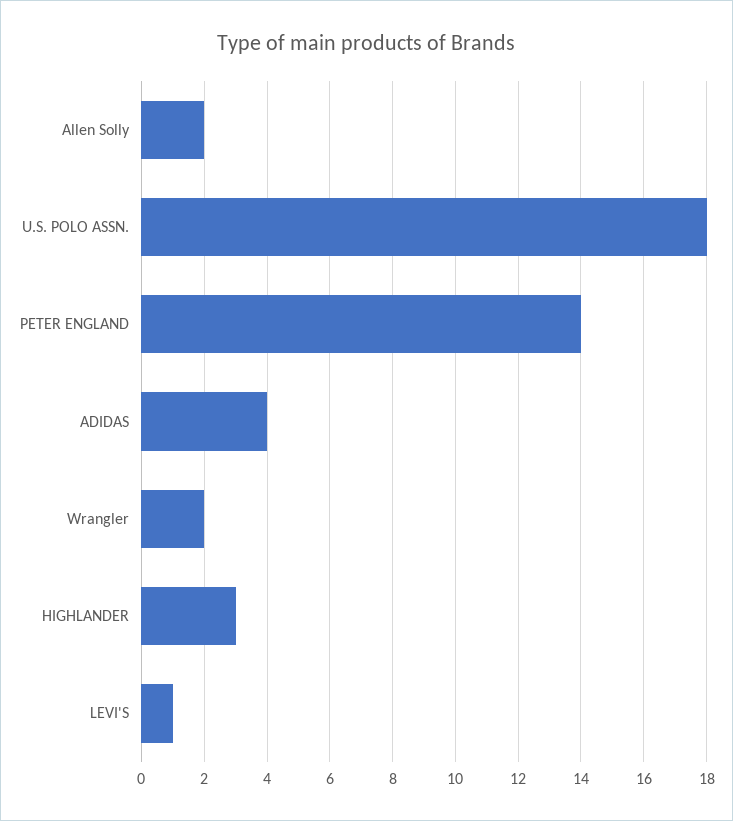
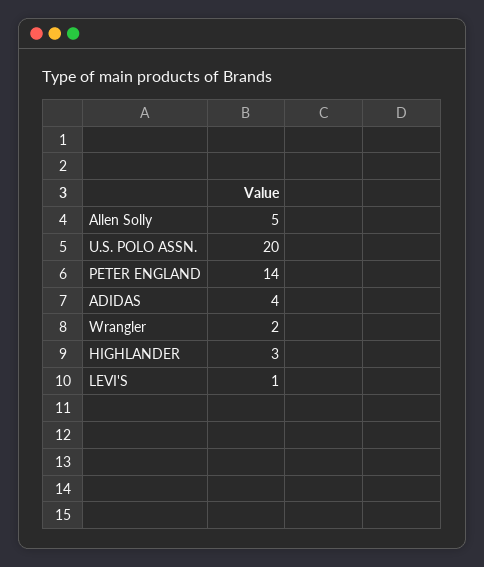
Allen Solly: 2 -> 5
U.S. POLO ASSN.: 18 -> 20

